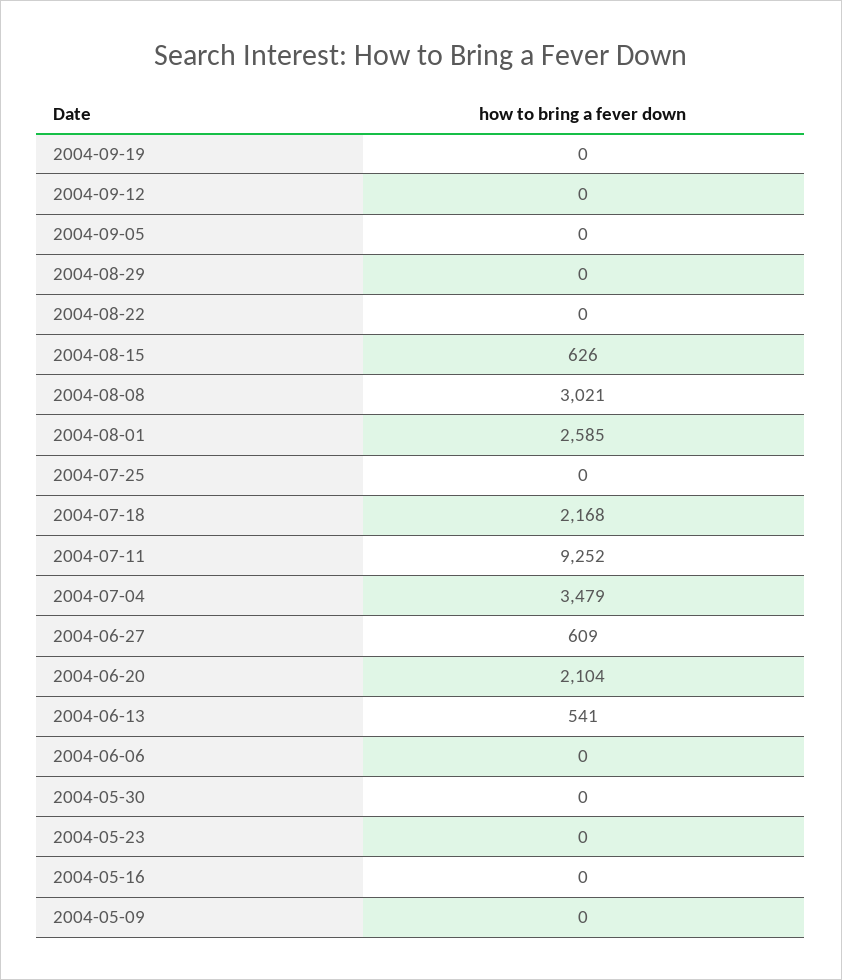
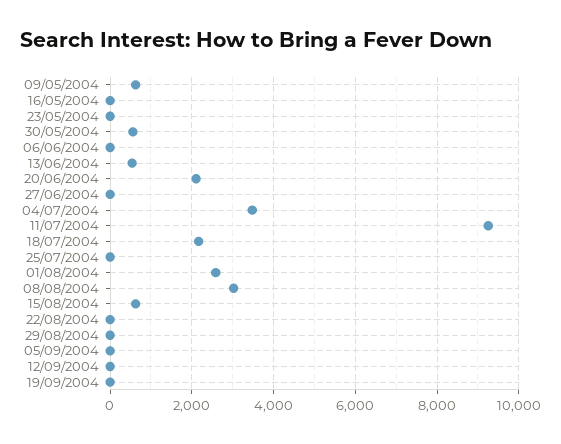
2004-06-27: 609 -> 0
2004-05-30: 0 -> 600
2004-05-09: 0 -> 600

